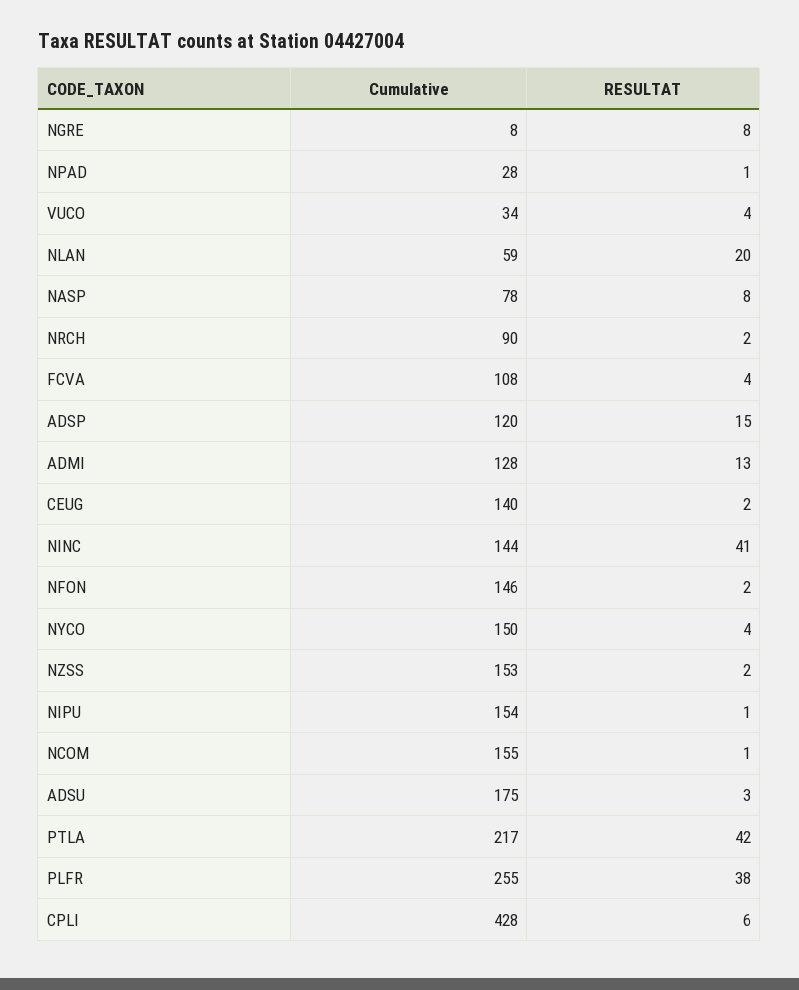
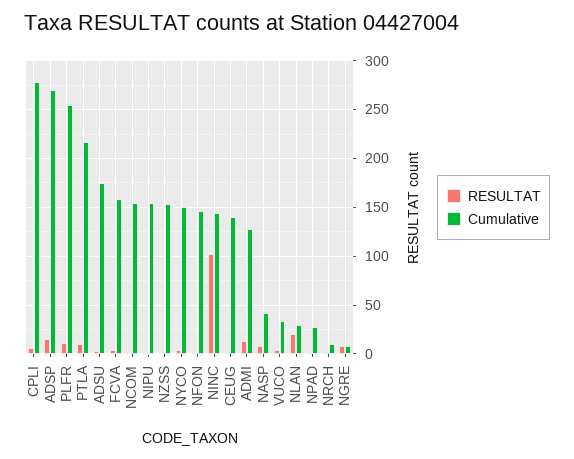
Cumulative, NLAN: 59 -> 30
Cumulative, NASP: 78 -> 40
Cumulative, NRCH: 90 -> 10
Cumulative, FCVA: 108 -> 160
Cumulative, ADSP: 120 -> 270
RESULTAT, NINC: 41 -> 100
RESULTAT, PTLA: 42 -> 10
RESULTAT, PLFR: 38 -> 10
Cumulative, CPLI: 428 -> 280

